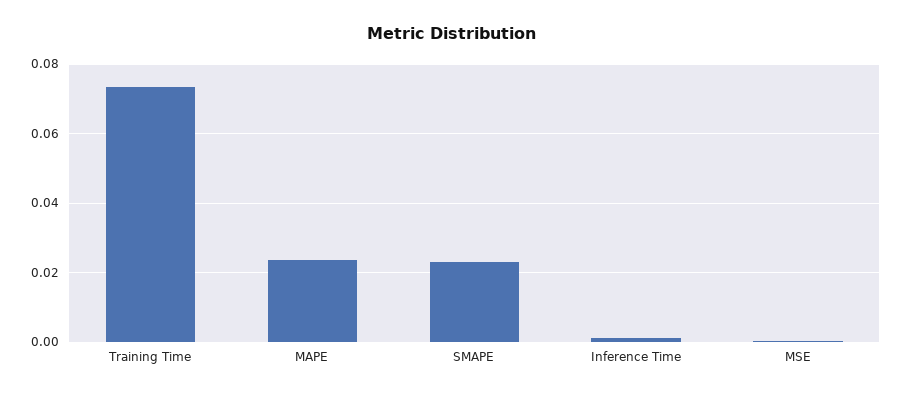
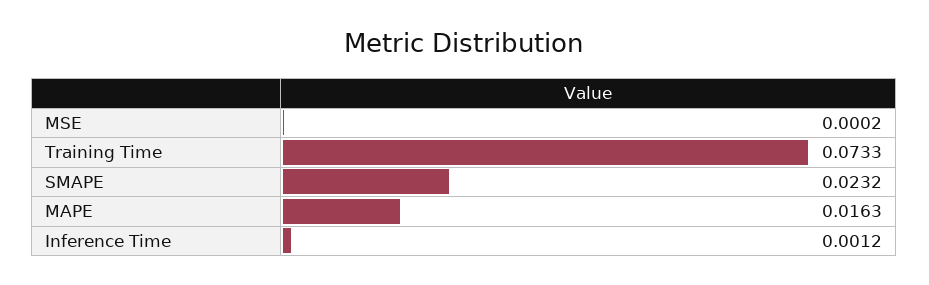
MAPE: 0.024 -> 0.0163

